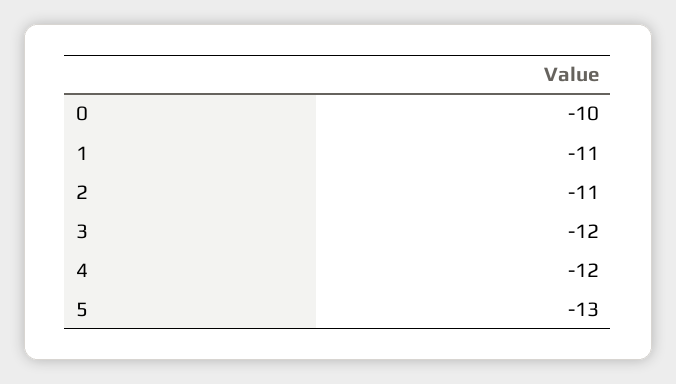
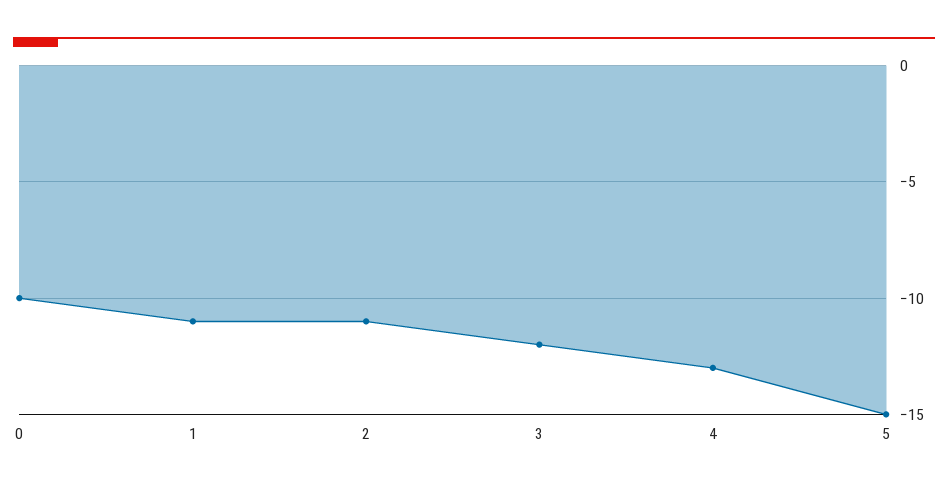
4: -12 -> -13
5: -13 -> -15

